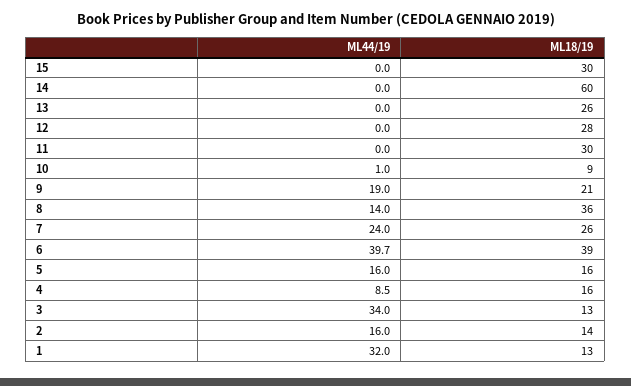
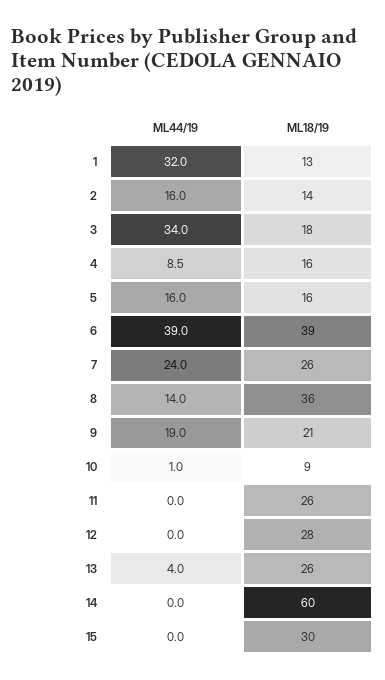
ML44/19, 13: 0 -> 4
ML18/19, 11: 30 -> 26
ML44/19, 6: 39.7 -> 39
ML18/19, 3: 13 -> 18

